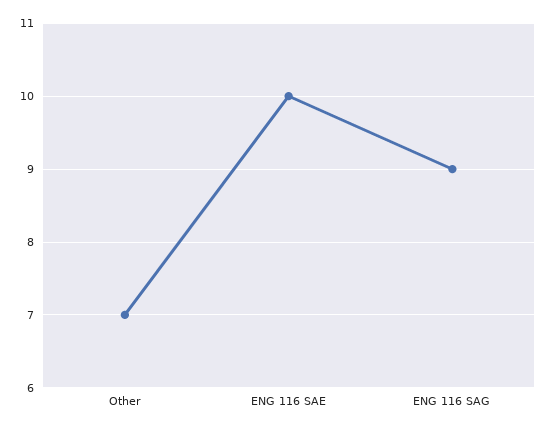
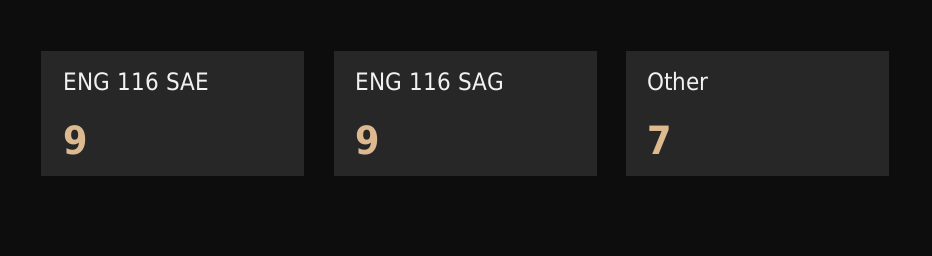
ENG 116 SAE: 10 -> 9

